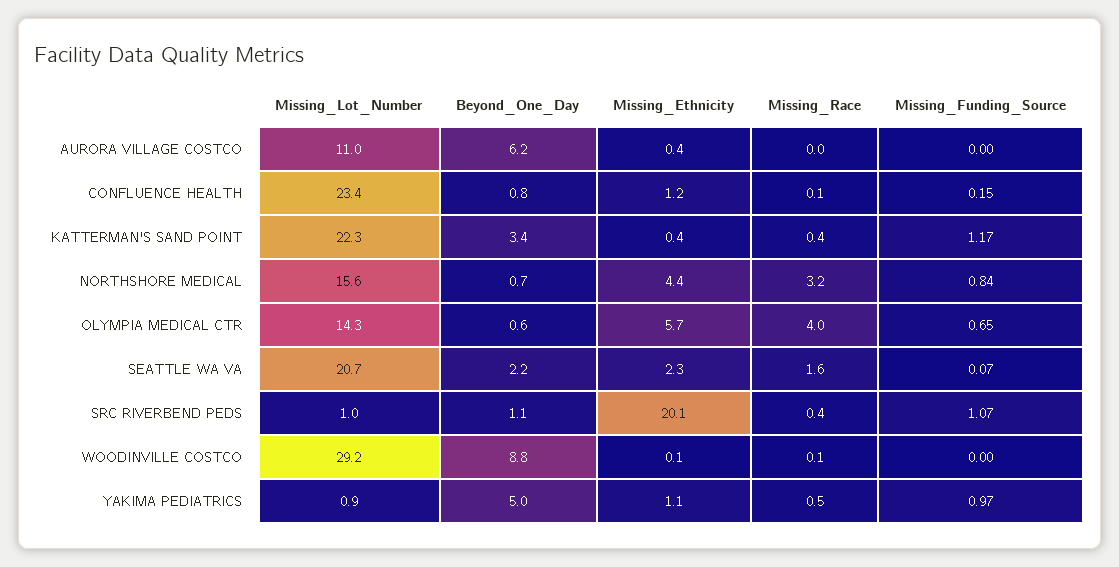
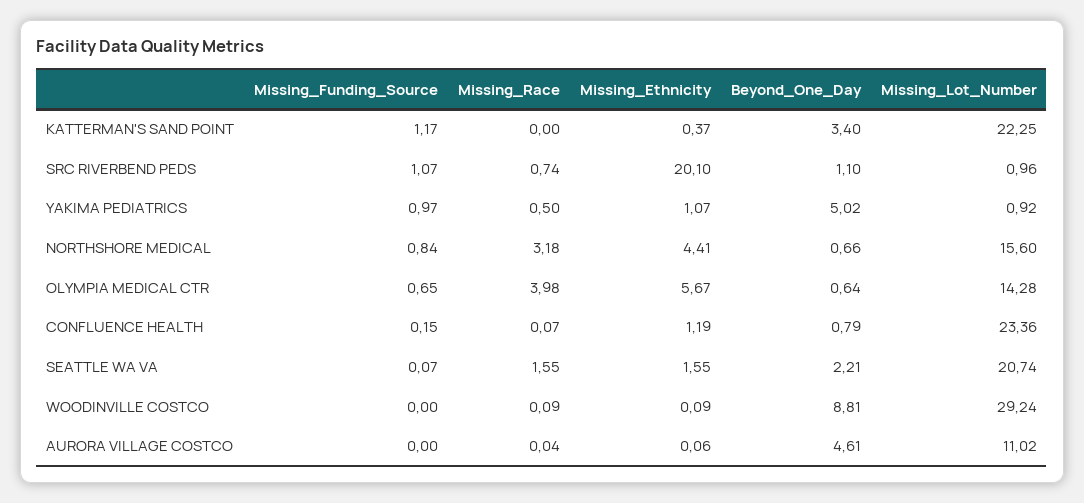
Beyond_One_Day, AURORA VILLAGE COSTCO: 6.2 -> 4.61
Missing_Ethnicity, AURORA VILLAGE COSTCO: 0.4 -> 0.06
Missing_Race, KATTERMAN'S SAND POINT: 0.4 -> 0
Missing_Ethnicity, SEATTLE WA VA: 2.3 -> 1.55
Missing_Race, SRC RIVERBEND PEDS: 0.4 -> 0.74

